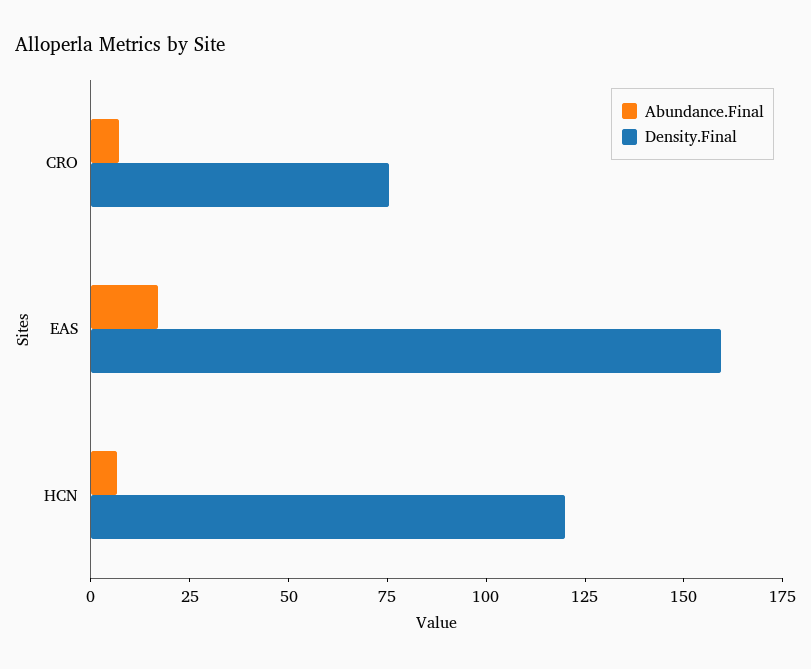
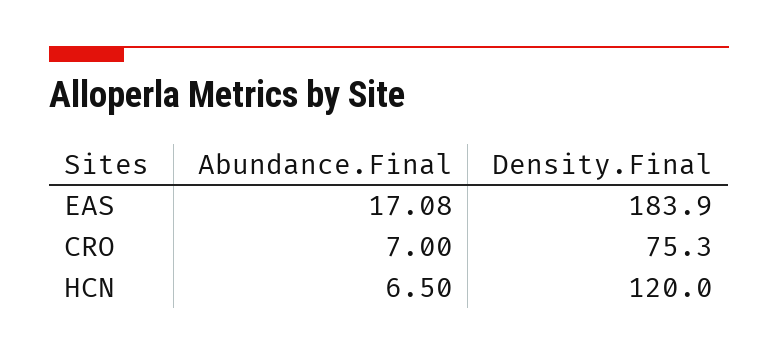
Density.Final, EAS: 160 -> 183.9

